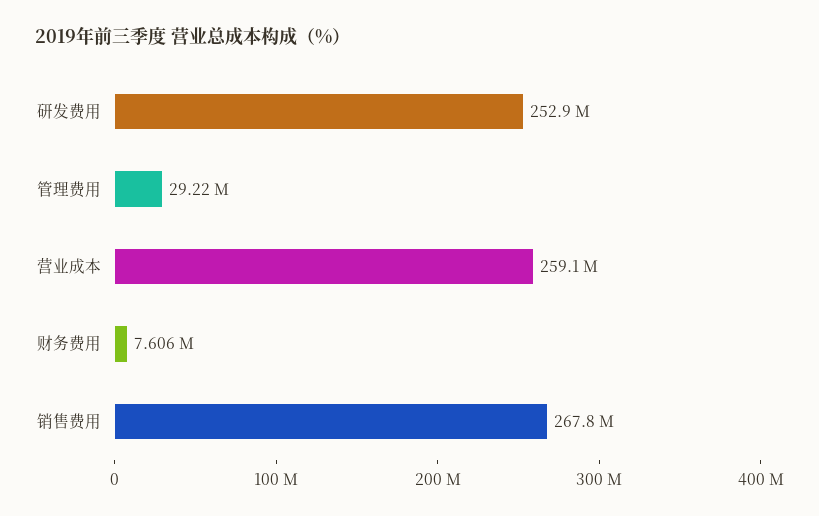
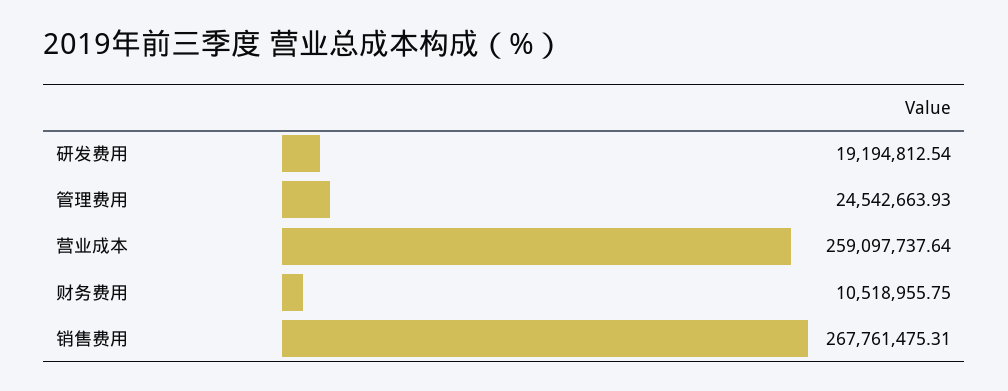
研发费用: 252900000 -> 19194812.54
管理费用: 29220000 -> 24542663.93
财务费用: 7606000 -> 10518955.75

